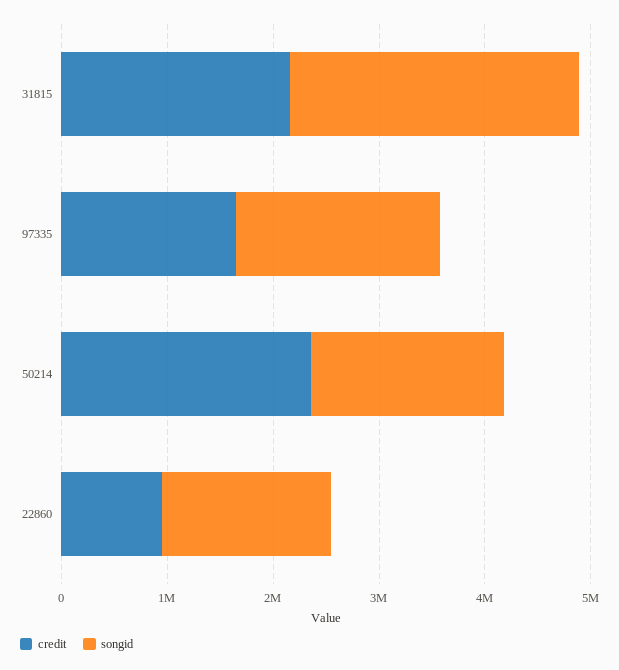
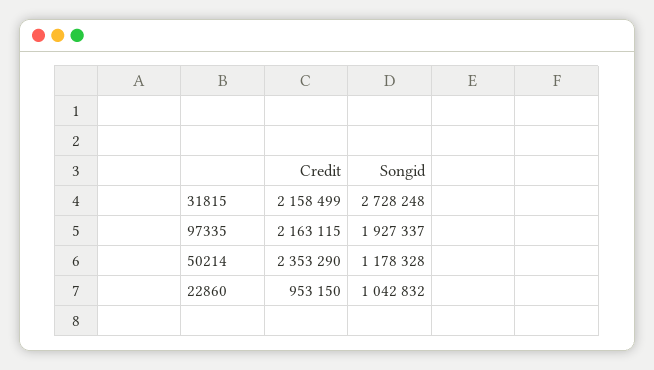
credit, 97335: 1600000 -> 2163115
songid, 50214: 1800000 -> 1178328
songid, 22860: 1600000 -> 1042832

